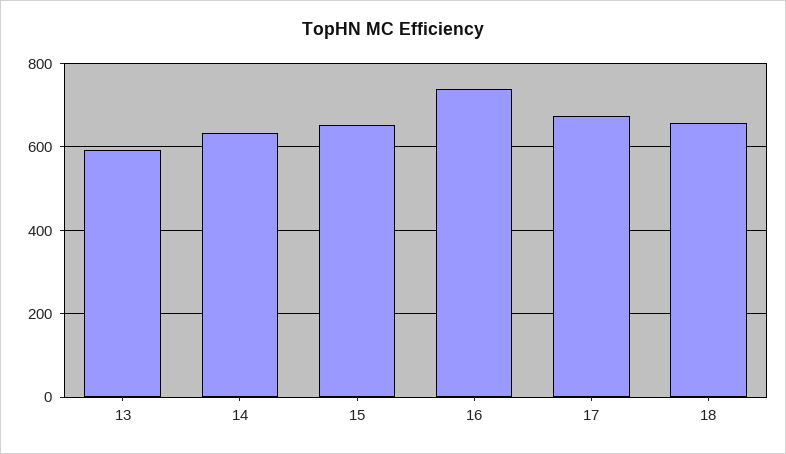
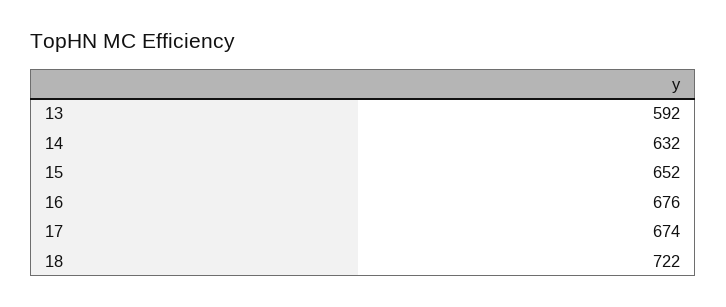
16: 740 -> 676
18: 660 -> 722

